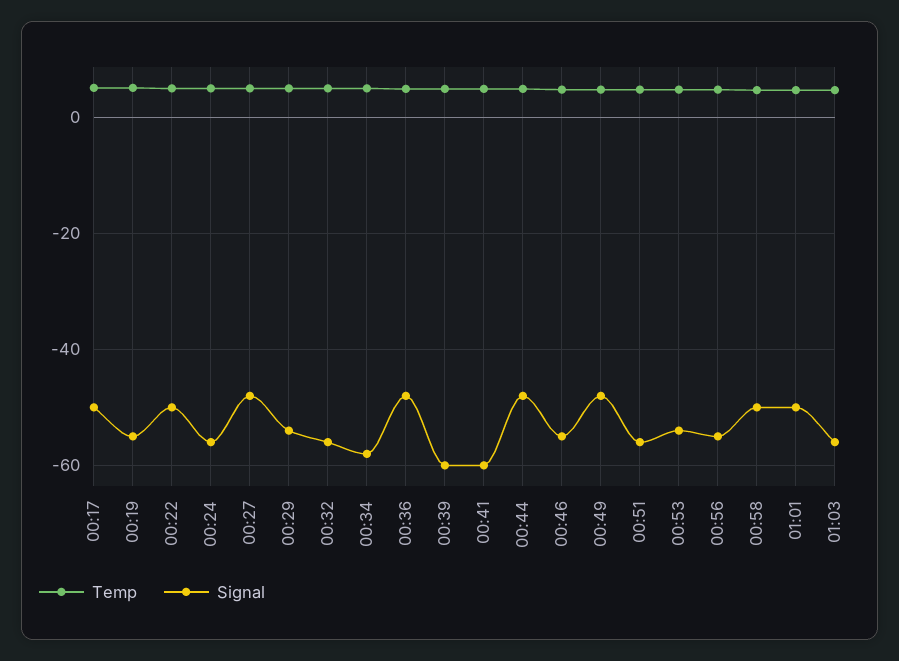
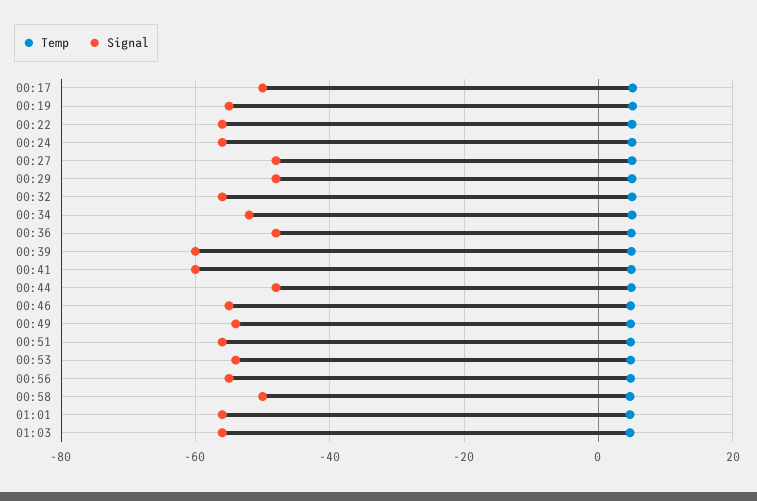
Signal, 00:22: -50 -> -56
Signal, 00:29: -54 -> -48
Signal, 00:34: -58 -> -52
Signal, 00:49: -48 -> -54
Signal, 01:01: -50 -> -56

